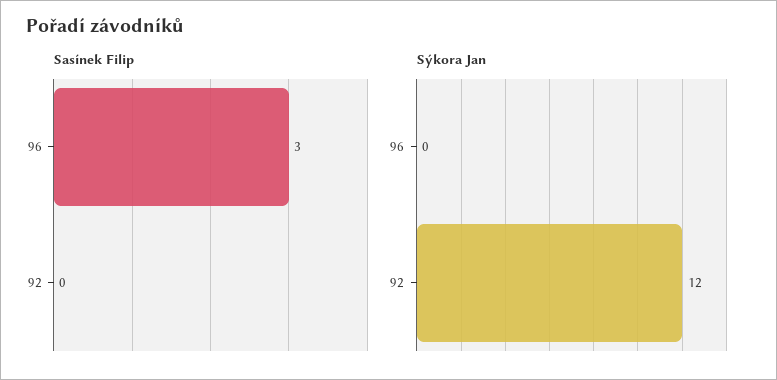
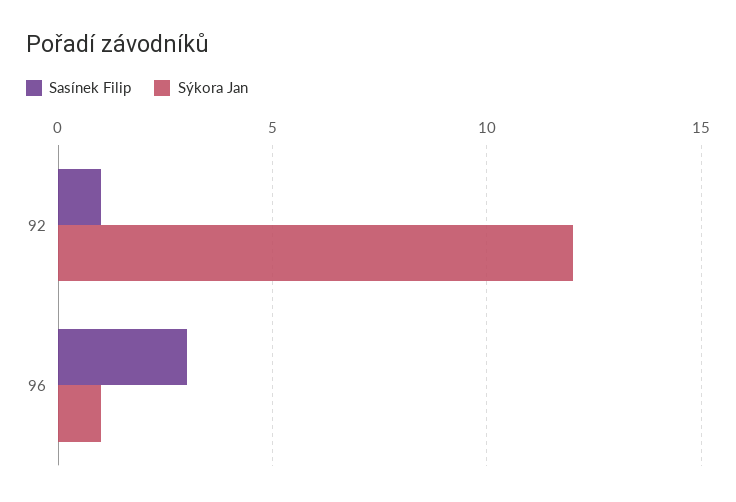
Sasínek Filip, 92: 0 -> 1
Sýkora Jan, 96: 0 -> 1

